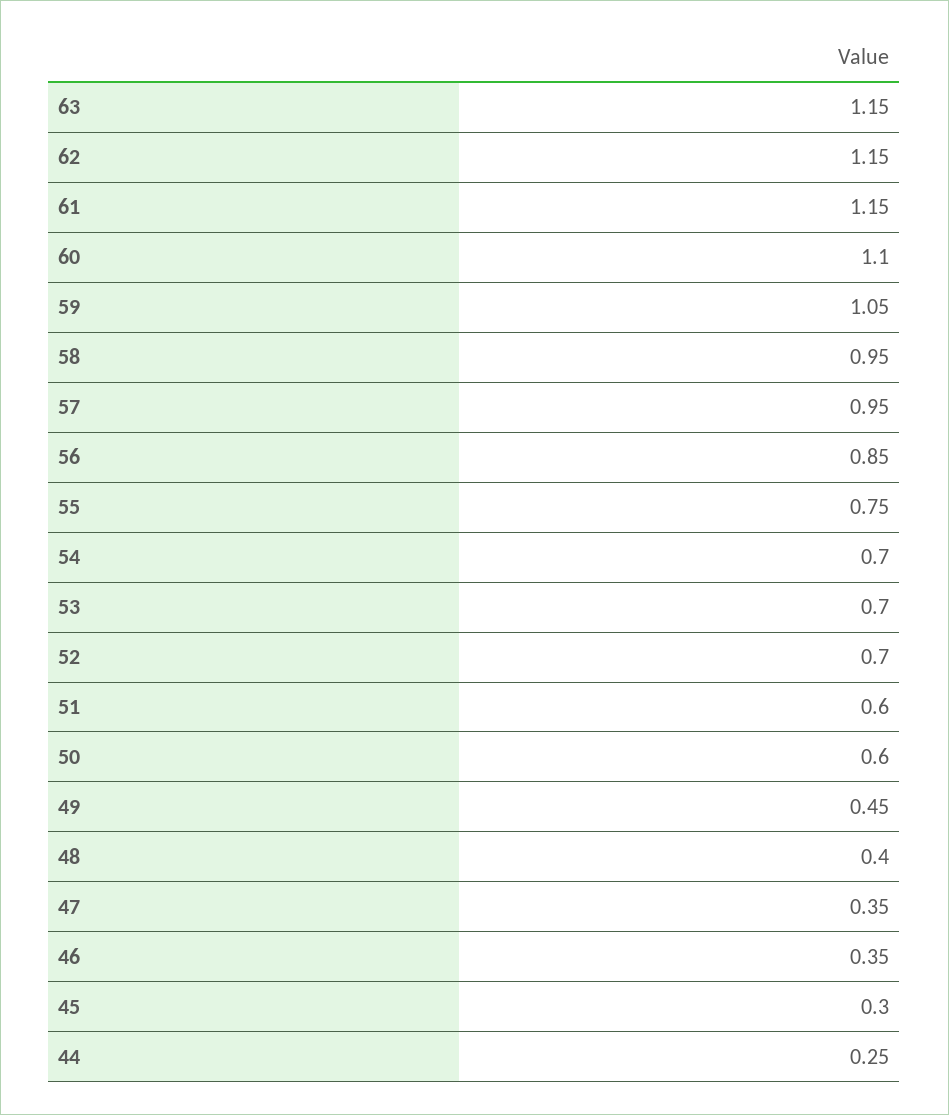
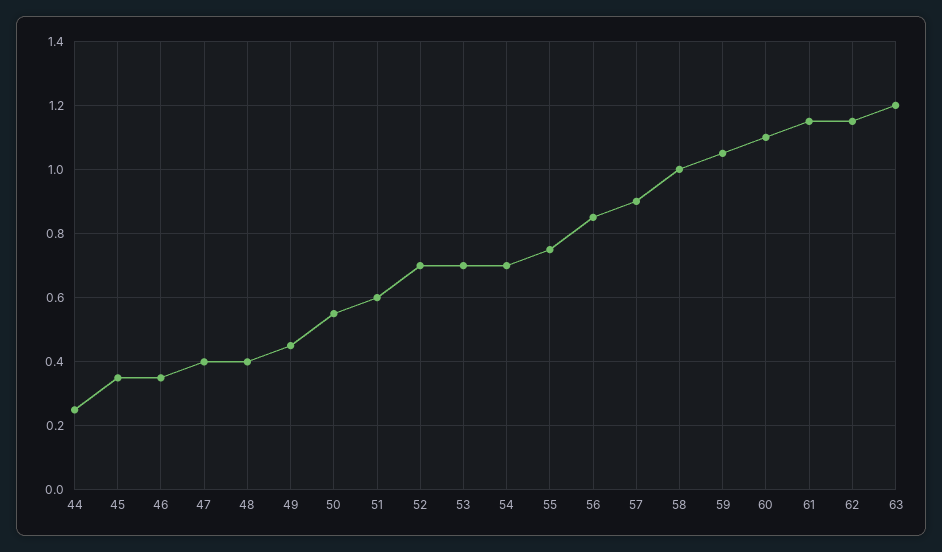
63: 1.15 -> 1.2
58: 0.95 -> 1
57: 0.95 -> 0.9
50: 0.6 -> 0.55
47: 0.35 -> 0.4
45: 0.3 -> 0.35

